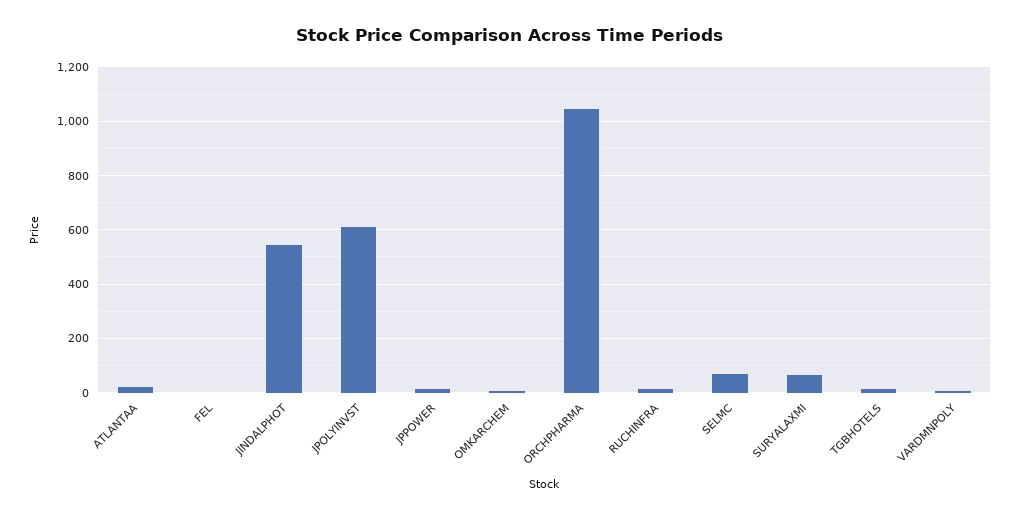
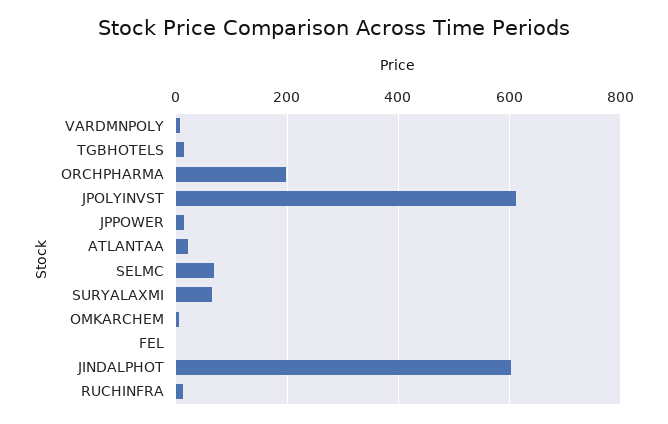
JINDALPHOT: 550 -> 600
ORCHPHARMA: 1050 -> 200

